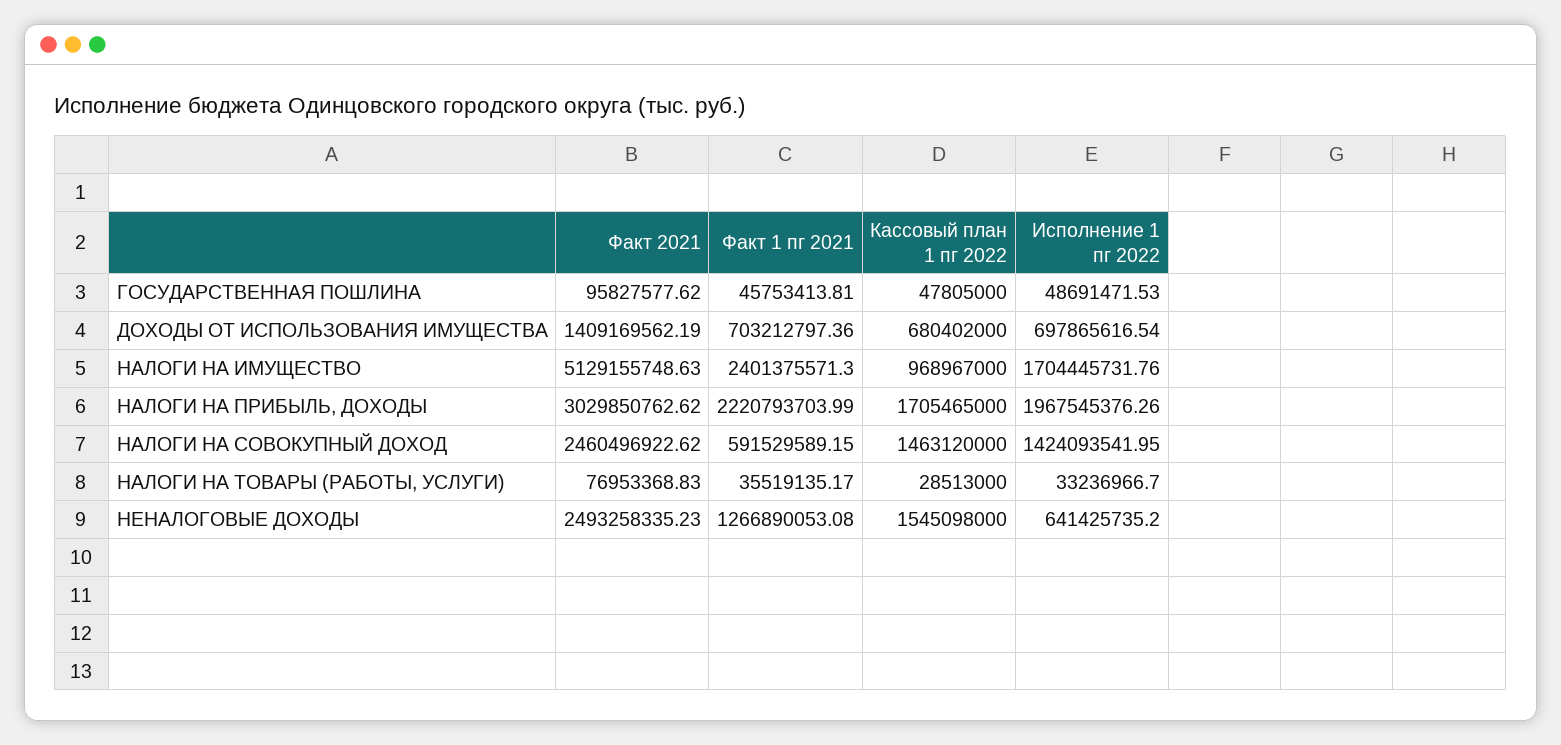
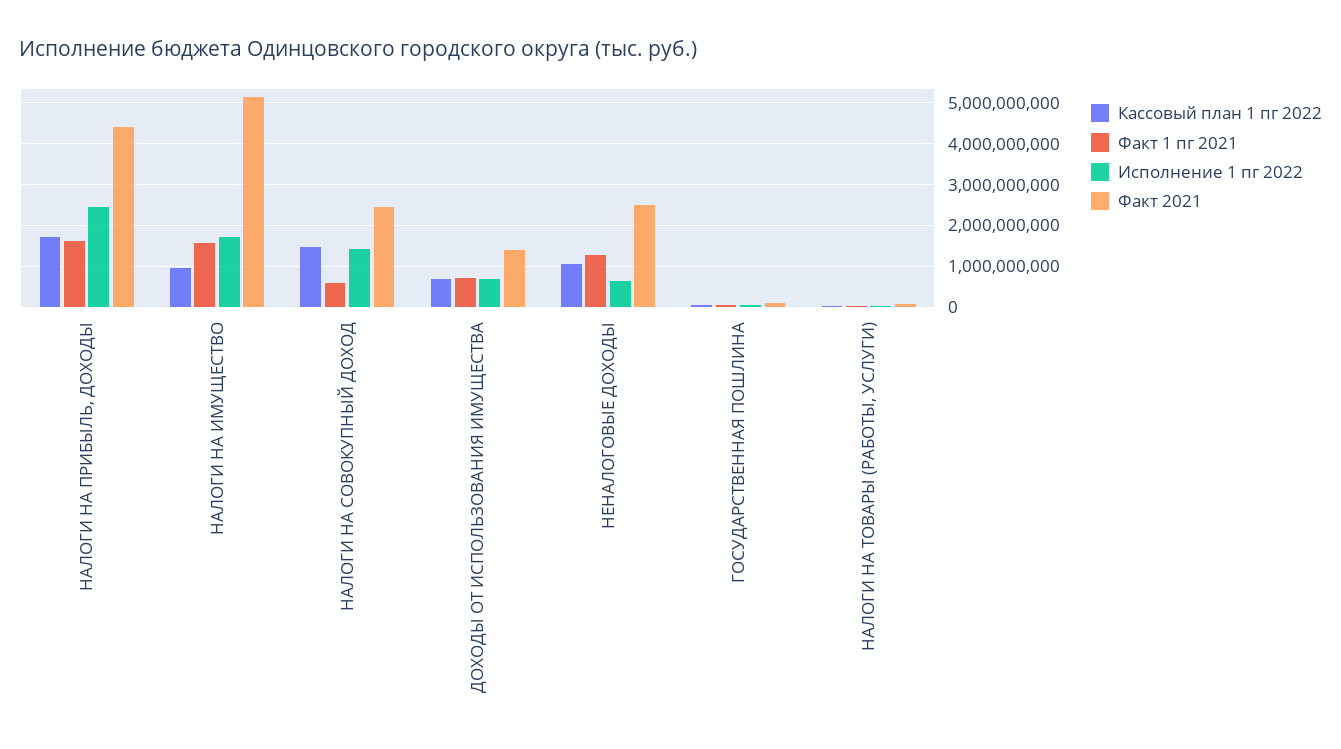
Факт 1 пг 2021, НАЛОГИ НА ИМУЩЕСТВО: 2401375571.3 -> 1600000000
Факт 2021, НАЛОГИ НА ПРИБЫЛЬ, ДОХОДЫ: 3029850762.62 -> 4400000000
Факт 1 пг 2021, НАЛОГИ НА ПРИБЫЛЬ, ДОХОДЫ: 2220793703.99 -> 1600000000
Исполнение 1 пг 2022, НАЛОГИ НА ПРИБЫЛЬ, ДОХОДЫ: 1967545376.26 -> 2400000000
Кассовый план 1 пг 2022, НЕНАЛОГОВЫЕ ДОХОДЫ: 1545098000 -> 1000000000

